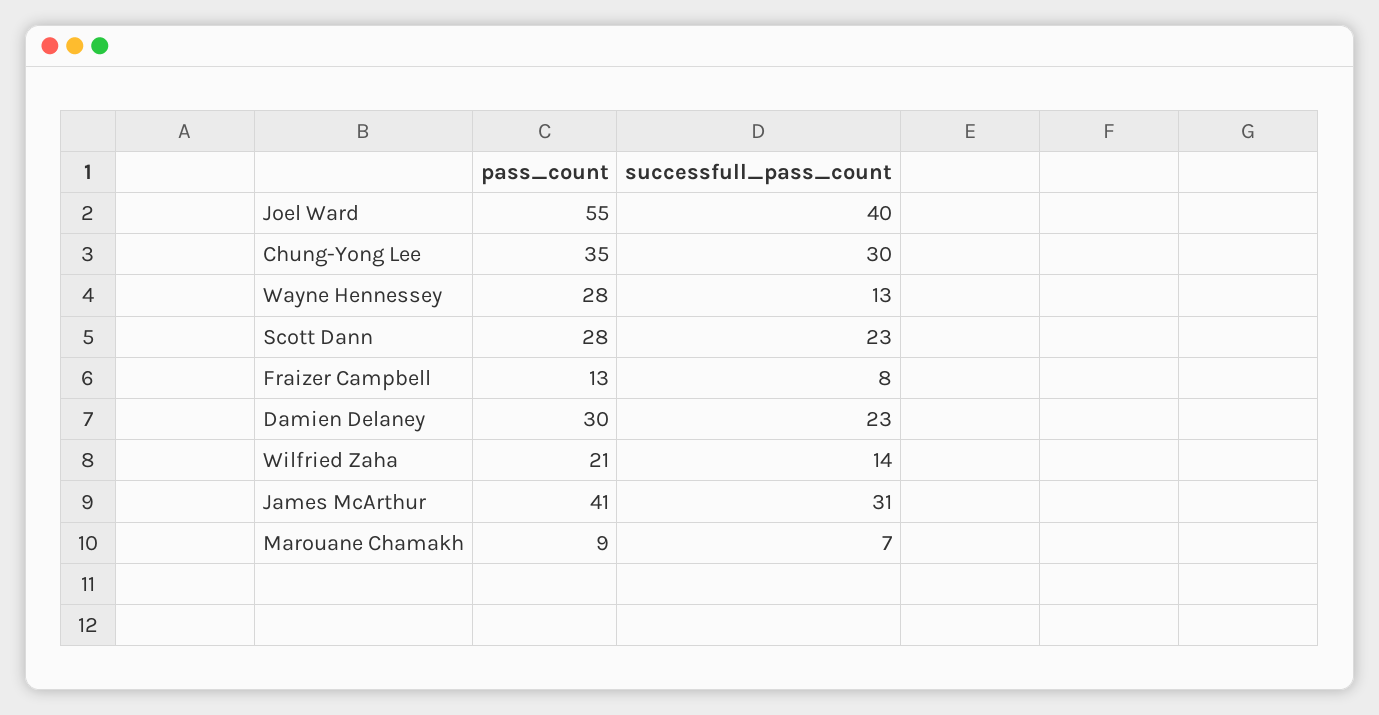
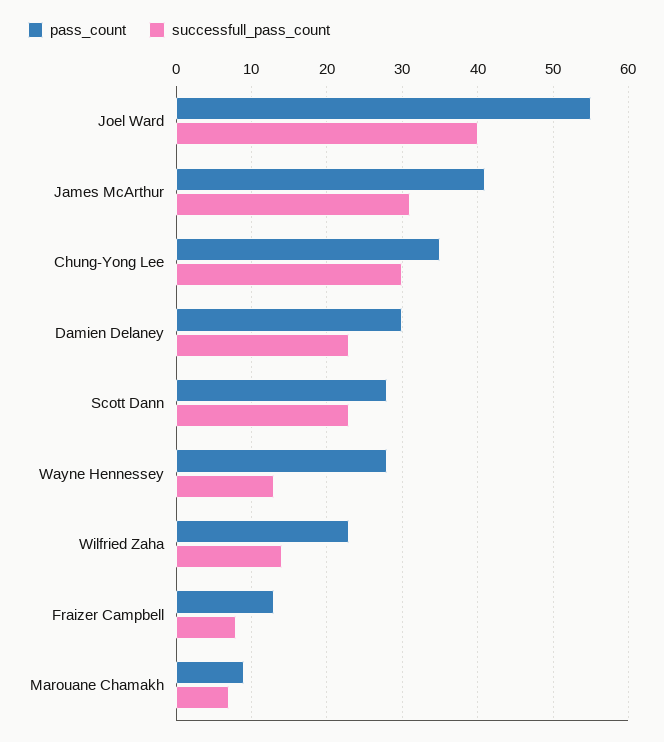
pass_count, Wilfried Zaha: 21 -> 23

